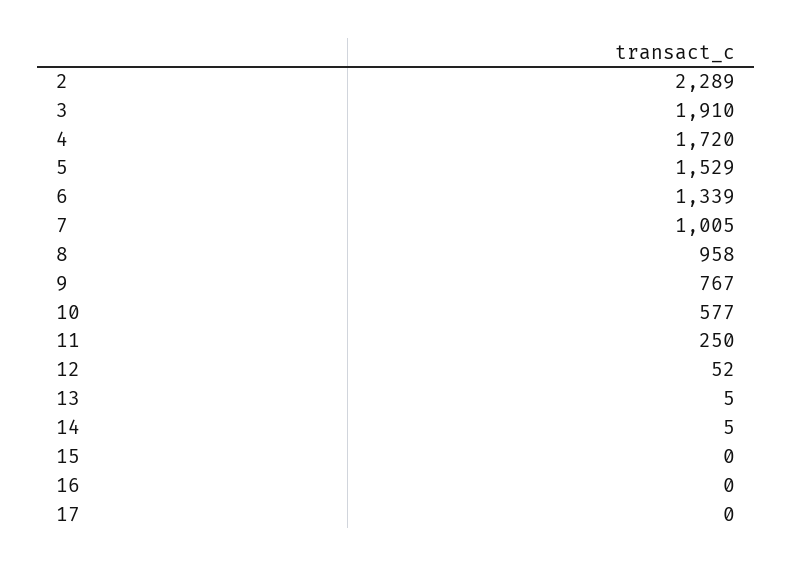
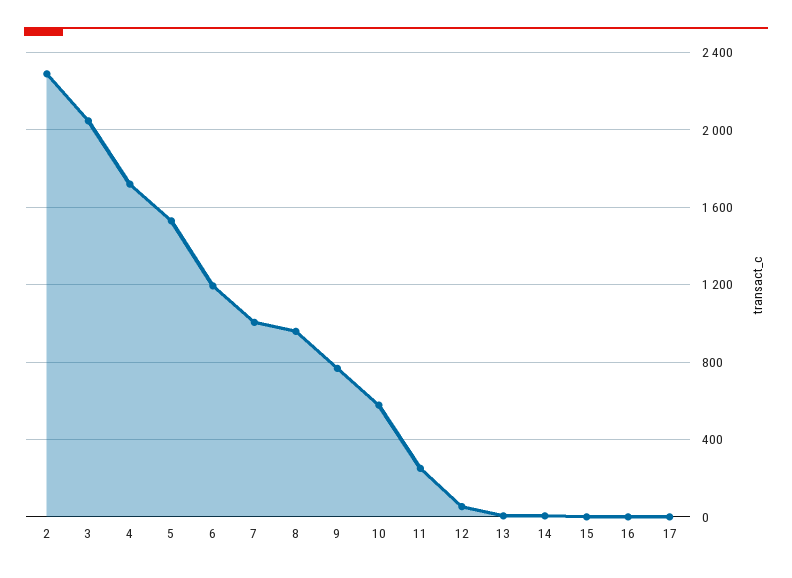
3: 1910 -> 2050
6: 1339 -> 1200

